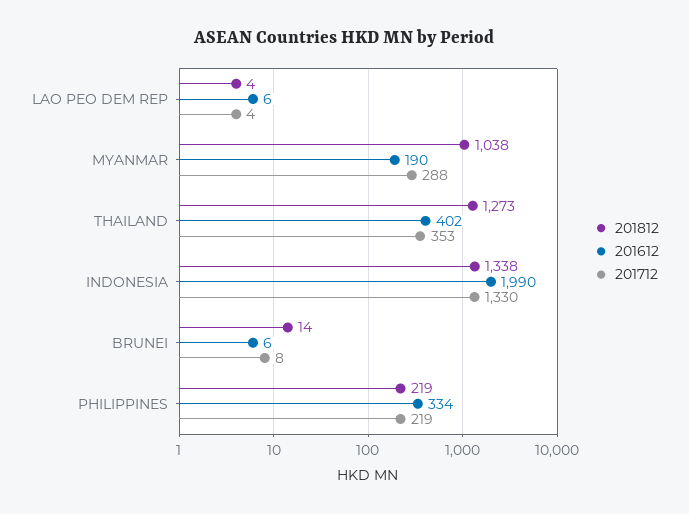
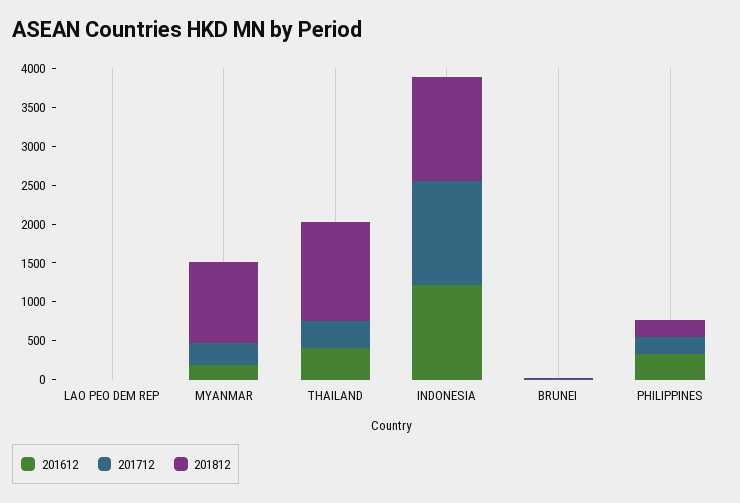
201612, INDONESIA: 1990 -> 1250

